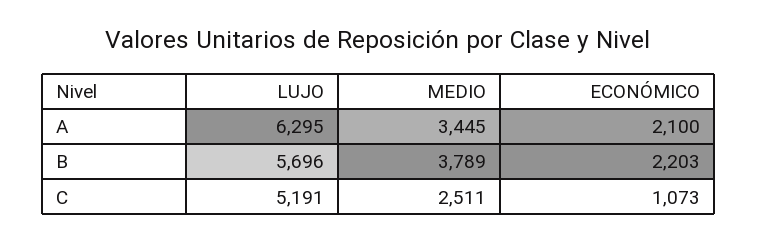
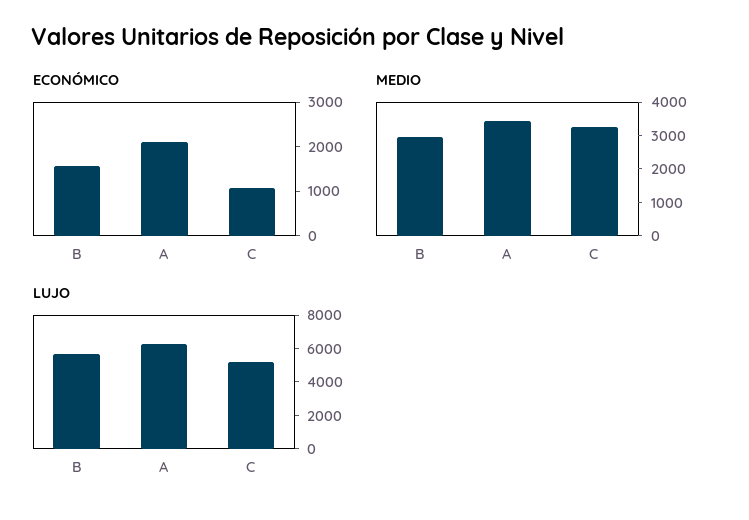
MEDIO, B: 3789 -> 3000
ECONÓMICO, B: 2203 -> 1600
MEDIO, C: 2511 -> 3250

